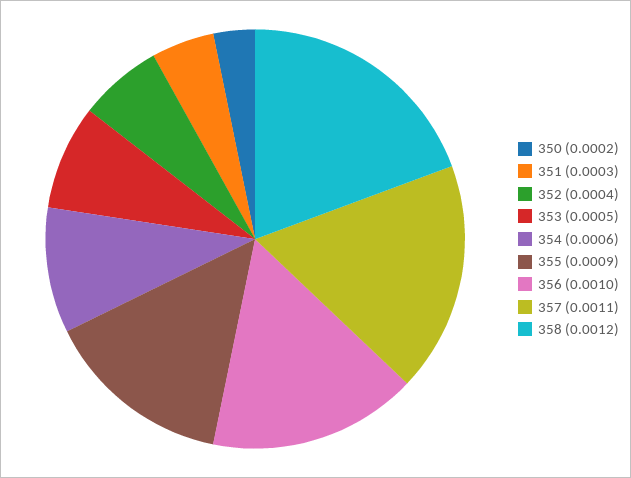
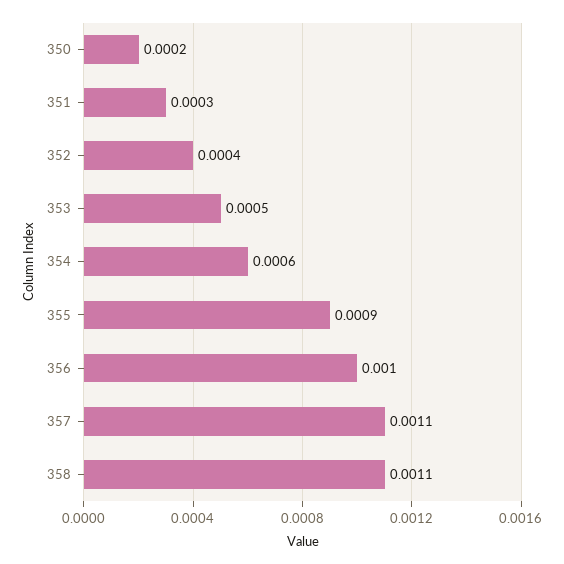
358: 0.0012 -> 0.0011

